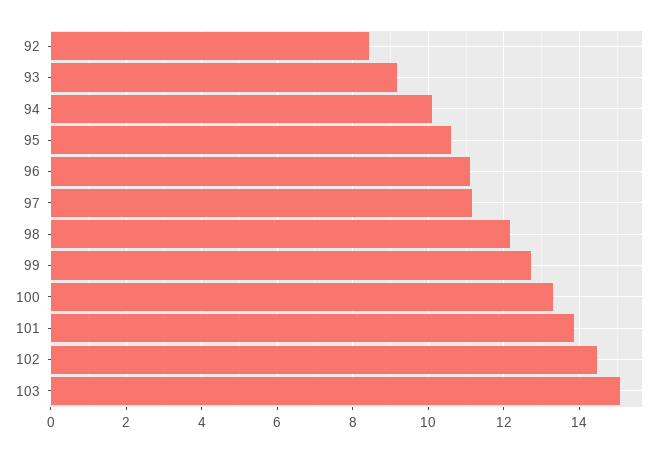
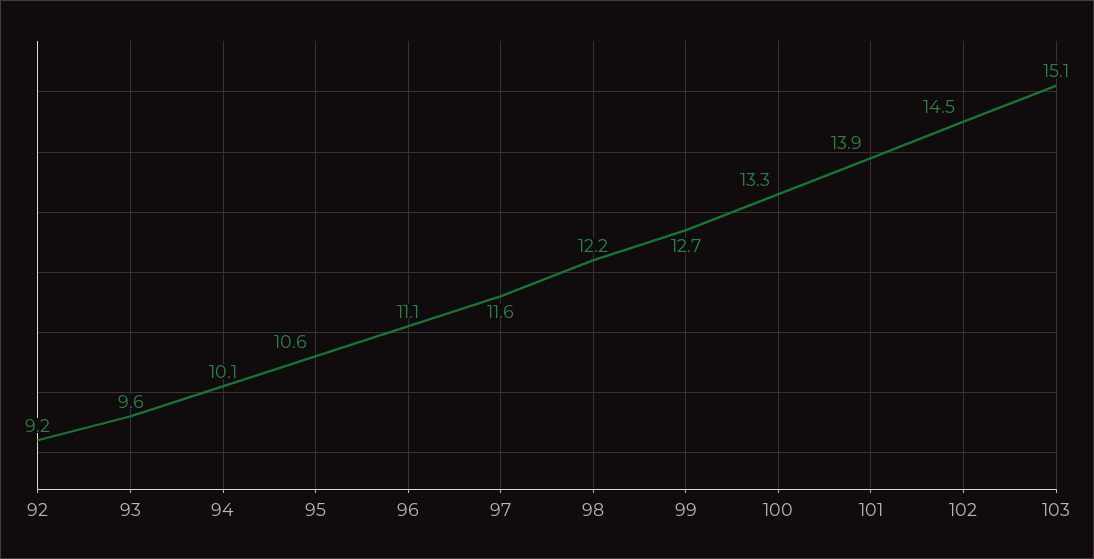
92: 8.4 -> 9.2
93: 9.2 -> 9.6
97: 11.2 -> 11.6

